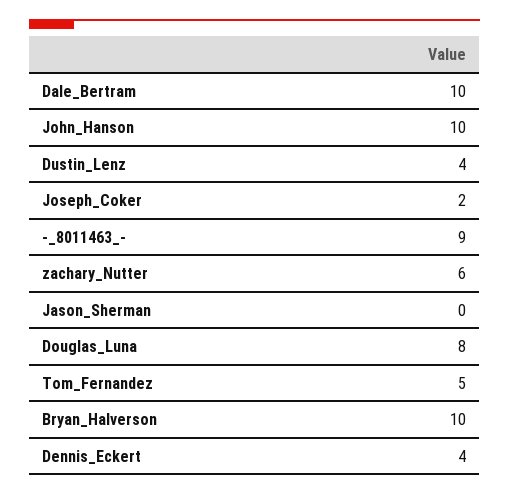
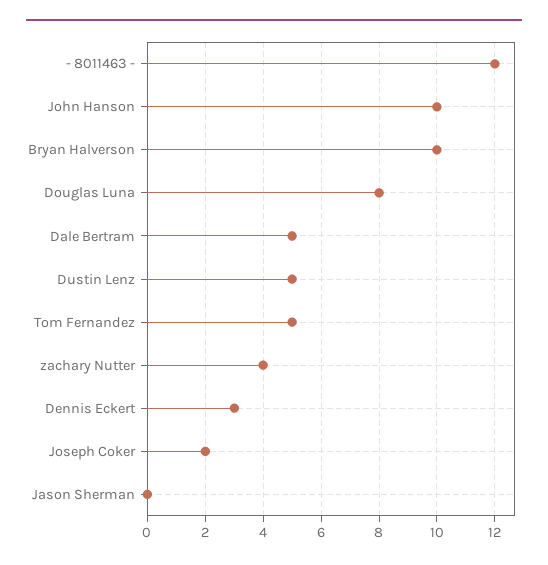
Dale_Bertram: 10 -> 5
Dustin_Lenz: 4 -> 5
-_8011463_-: 9 -> 12
zachary_Nutter: 6 -> 4
Dennis_Eckert: 4 -> 3

